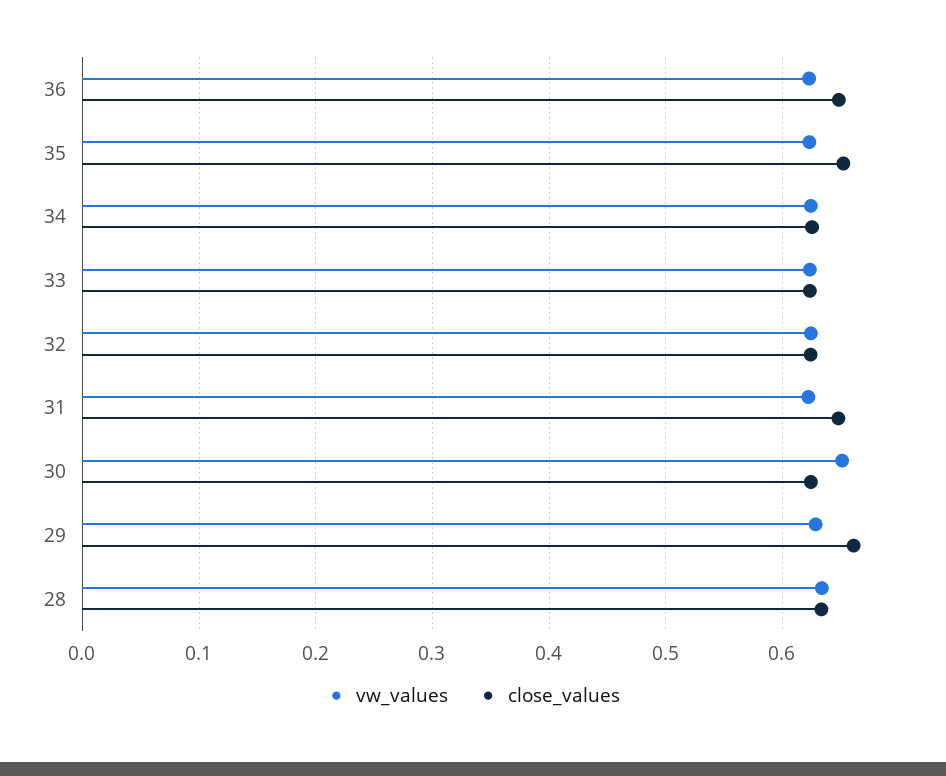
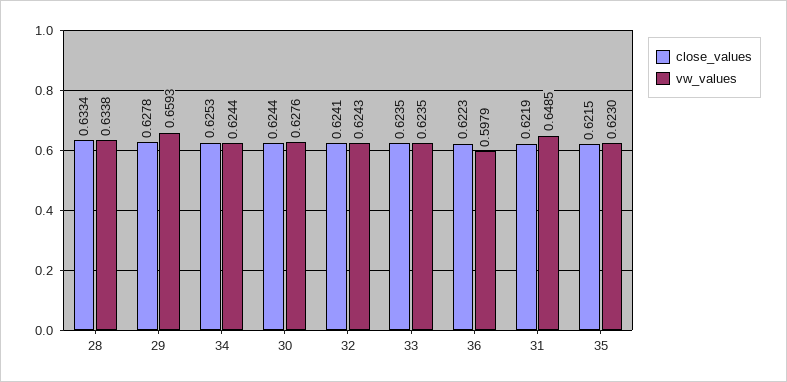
vw_values, 36: 0.62 -> 0.5979
close_values, 36: 0.65 -> 0.6223
close_values, 35: 0.65 -> 0.6215
vw_values, 31: 0.62 -> 0.6485
close_values, 31: 0.65 -> 0.6219
vw_values, 30: 0.65 -> 0.6276
vw_values, 29: 0.63 -> 0.6593
close_values, 29: 0.66 -> 0.6278

